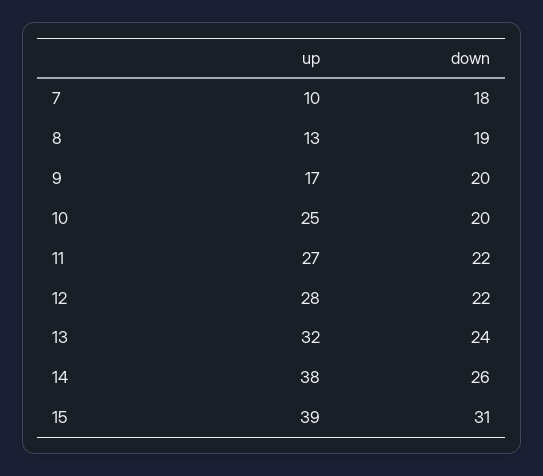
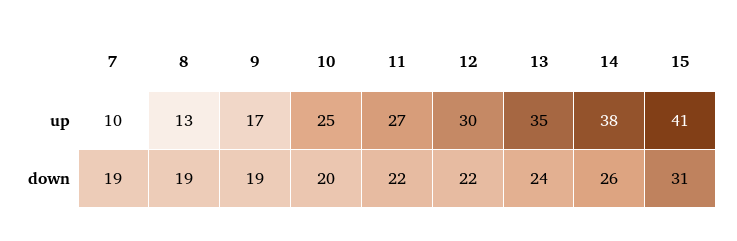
down, 7: 18 -> 19
down, 9: 20 -> 19
up, 12: 28 -> 30
up, 13: 32 -> 35
up, 15: 39 -> 41

